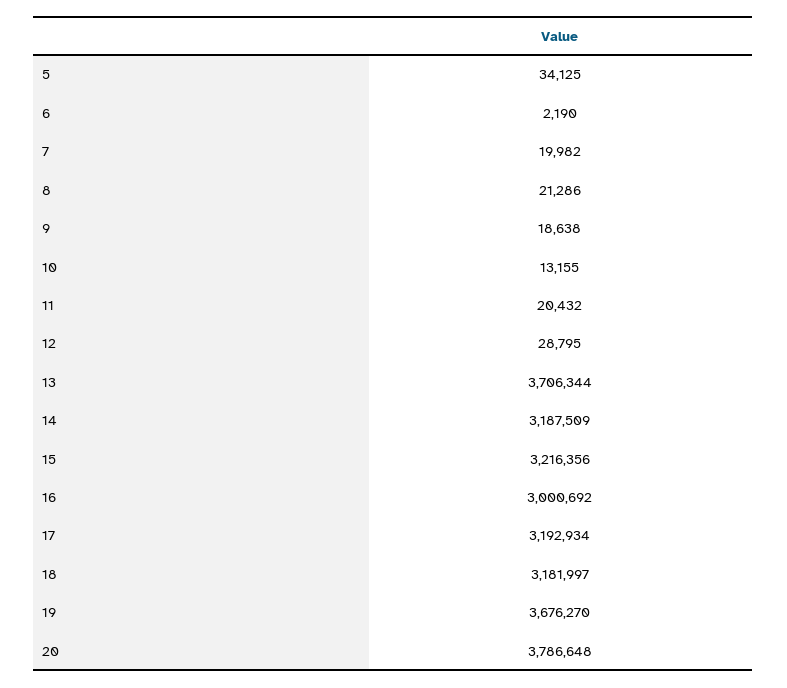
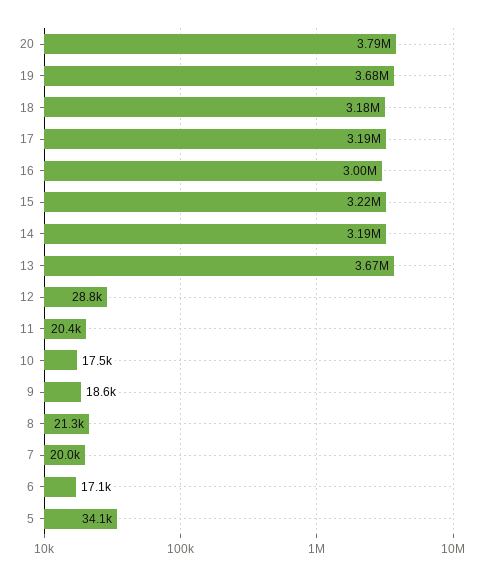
6: 2190 -> 17100
10: 13155 -> 17500
13: 3706344 -> 3670000

